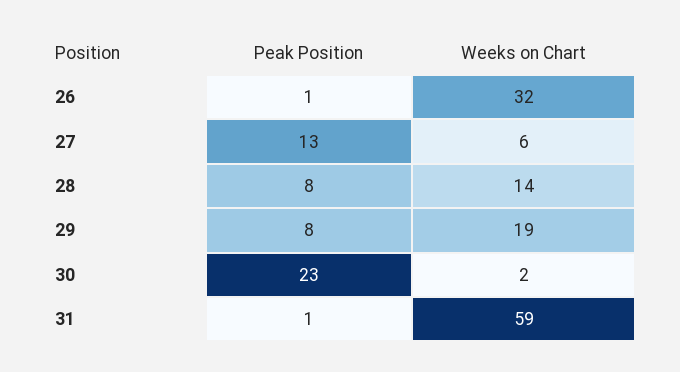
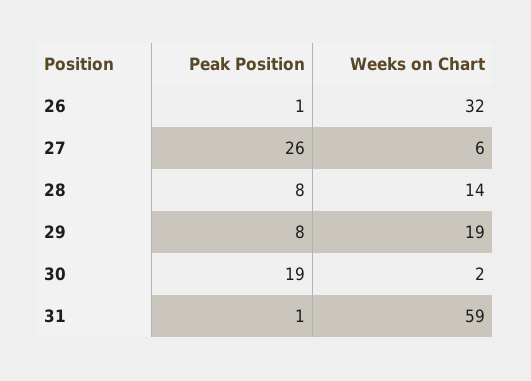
Peak Position, 27: 13 -> 26
Peak Position, 30: 23 -> 19

